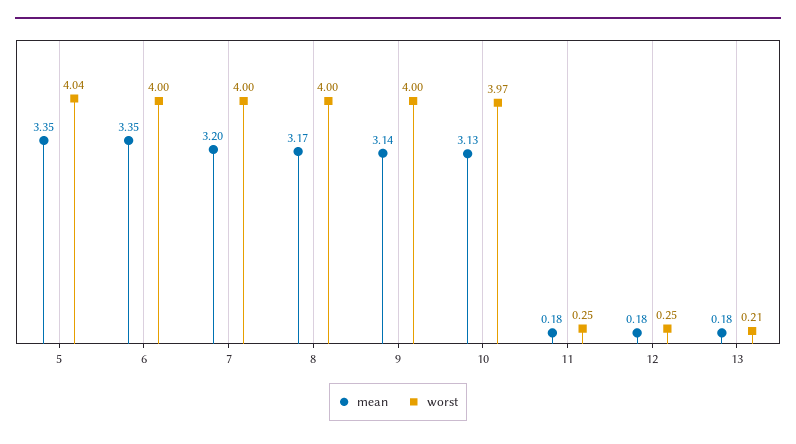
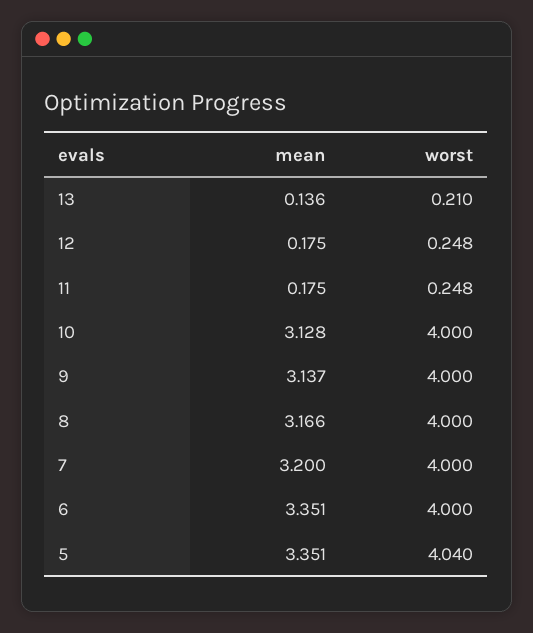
worst, 10: 3.97 -> 4
mean, 13: 0.18 -> 0.136

